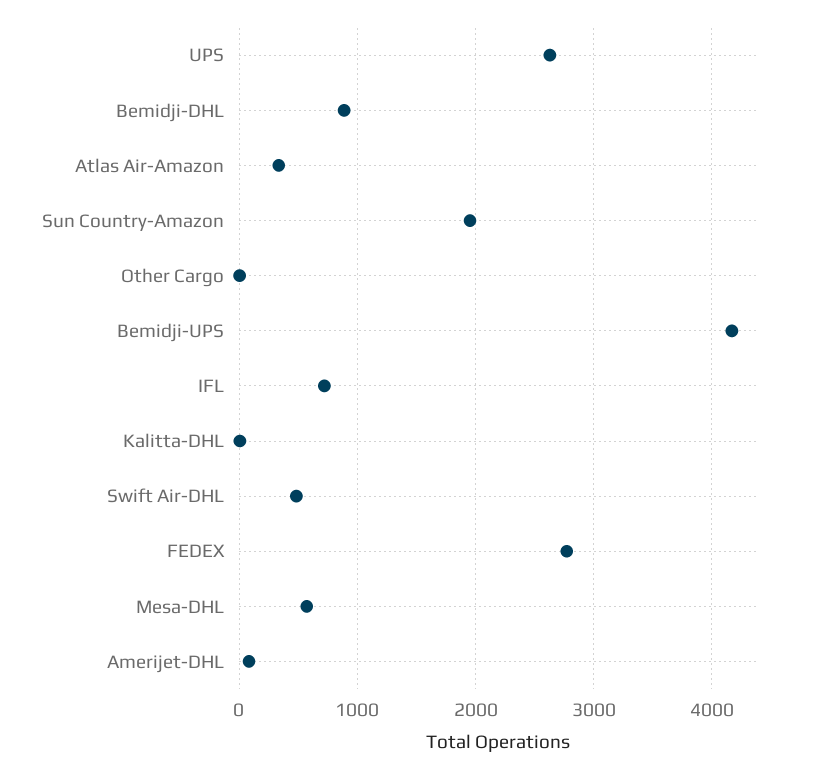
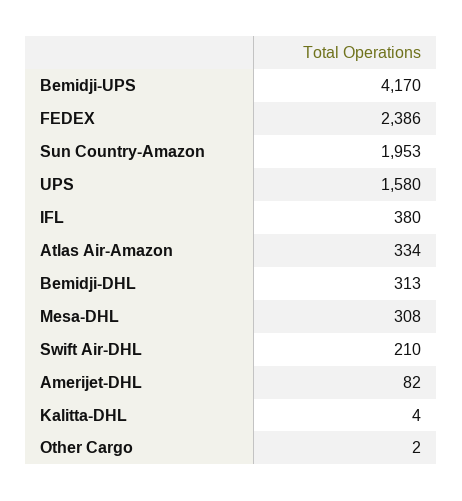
UPS: 2600 -> 1580
Bemidji-DHL: 900 -> 313
IFL: 700 -> 380
Swift Air-DHL: 500 -> 210
FEDEX: 2800 -> 2386
Mesa-DHL: 600 -> 308

